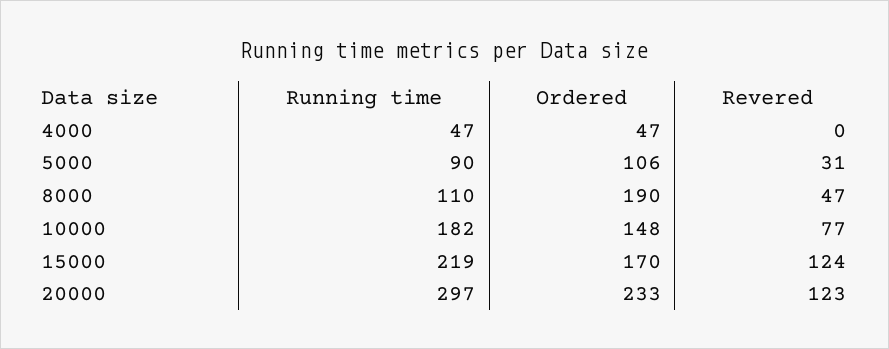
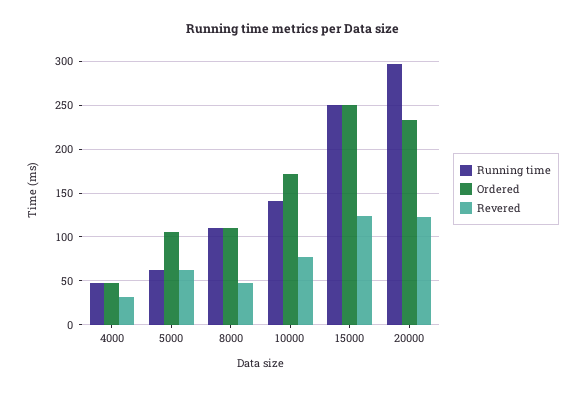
Revered, 4000: 0 -> 30
Running time, 5000: 90 -> 60
Revered, 5000: 31 -> 60
Ordered, 8000: 190 -> 110
Running time, 10000: 182 -> 140
Ordered, 10000: 148 -> 170
Running time, 15000: 219 -> 250
Ordered, 15000: 170 -> 250

